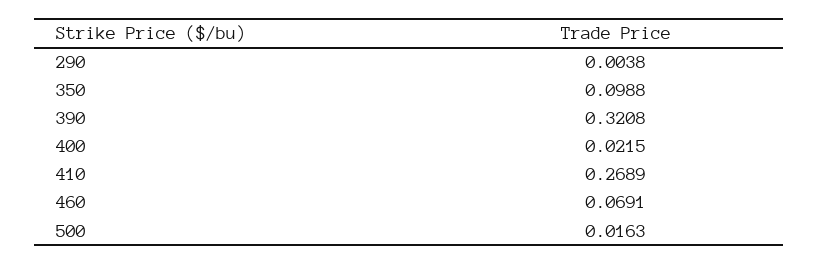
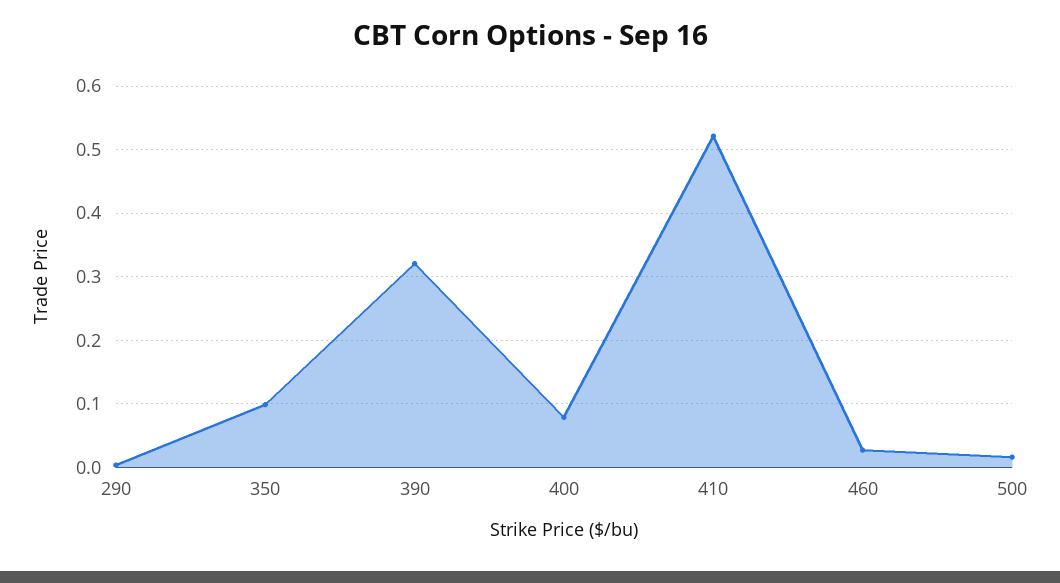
400: 0.0215 -> 0.08
410: 0.2689 -> 0.52
460: 0.0691 -> 0.03

